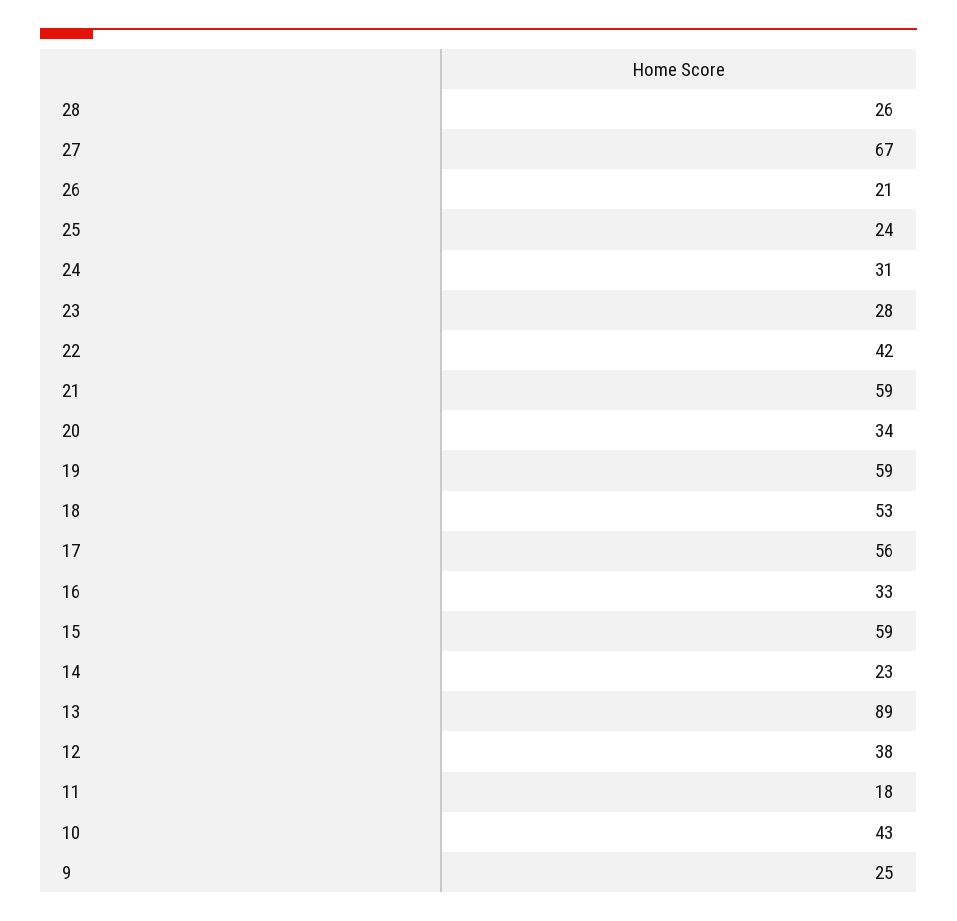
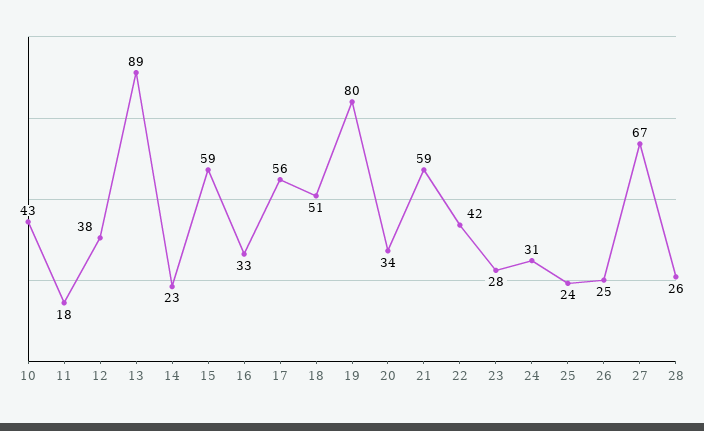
26: 21 -> 25
19: 59 -> 80
18: 53 -> 51
9: 25 -> none

